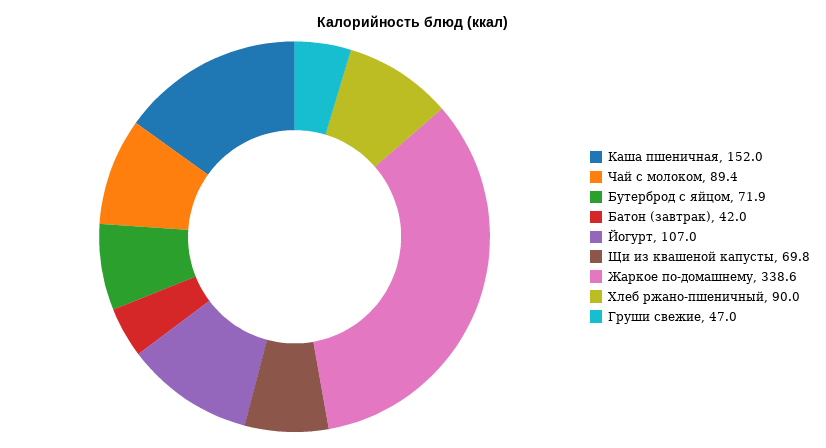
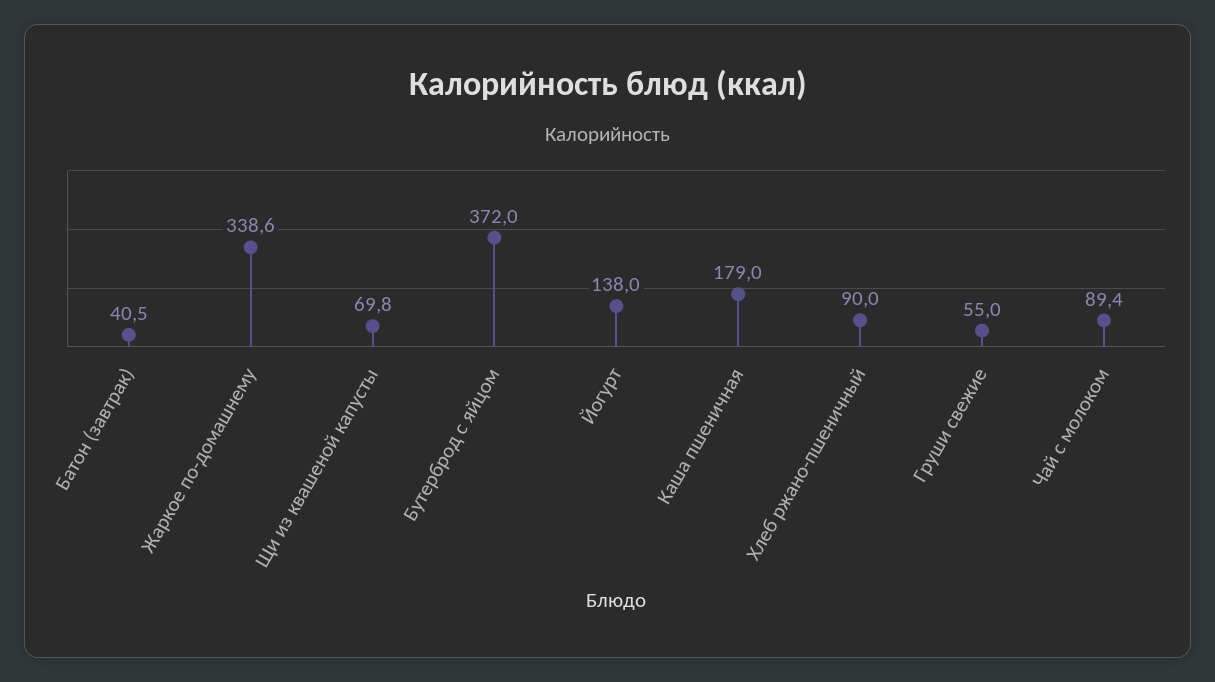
Каша пшеничная: 152 -> 179
Бутерброд с яйцом: 71.9 -> 372
Батон (завтрак): 42 -> 40.5
Йогурт: 107 -> 138
Груши свежие: 47 -> 55

